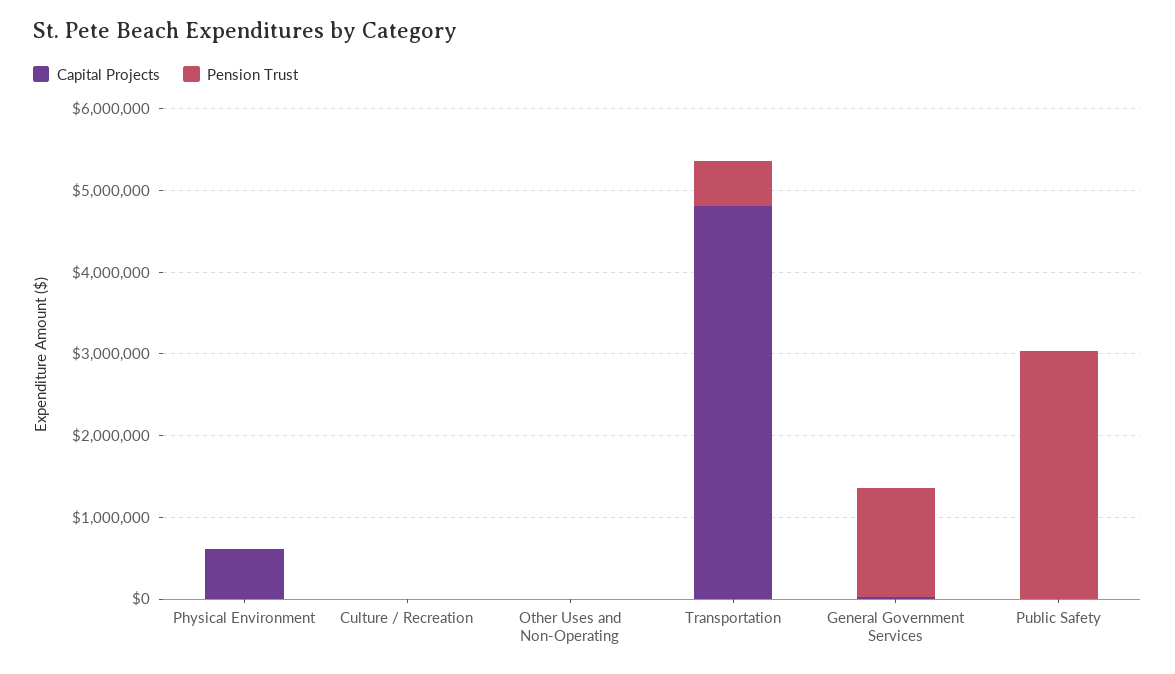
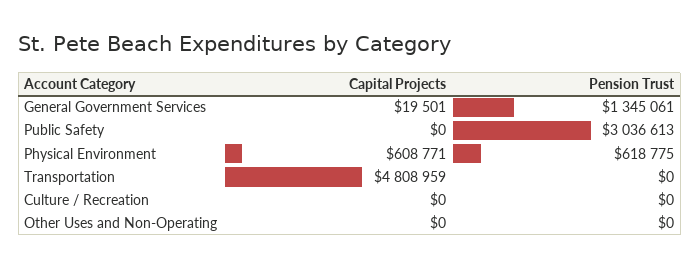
Pension Trust, Physical Environment: 0 -> 618775
Pension Trust, Transportation: 600000 -> 0

